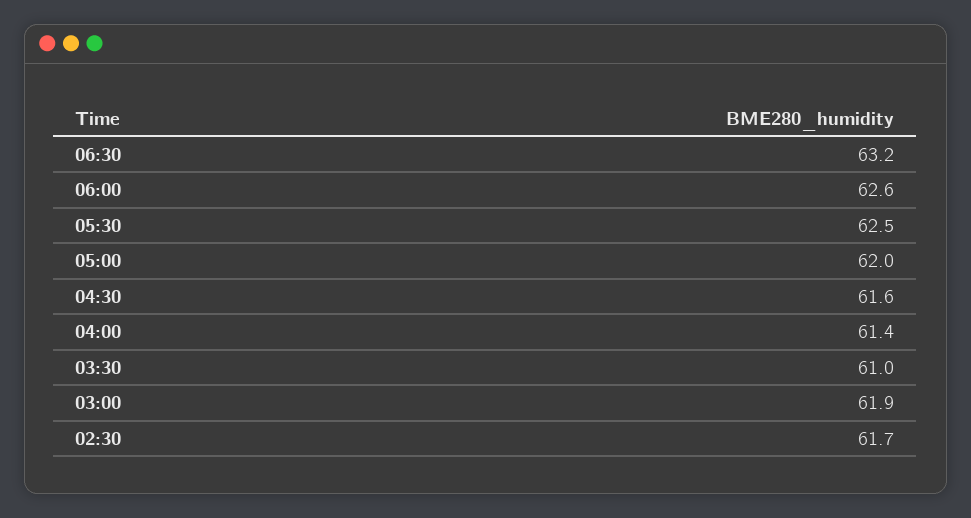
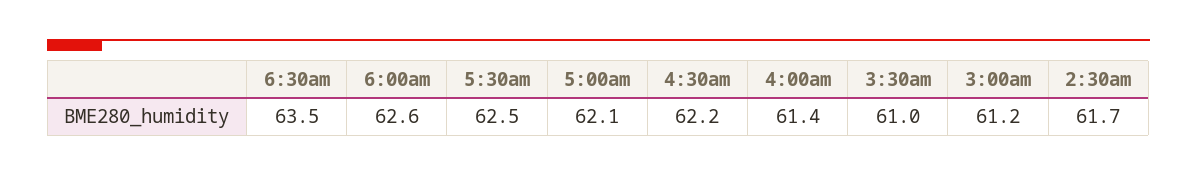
06:30: 63.2 -> 63.5
05:00: 62 -> 62.1
04:30: 61.6 -> 62.2
03:00: 61.9 -> 61.2

